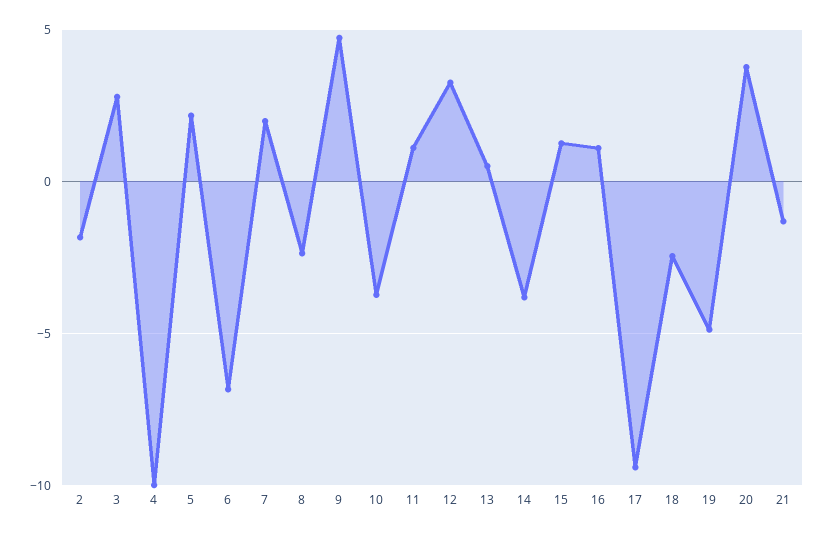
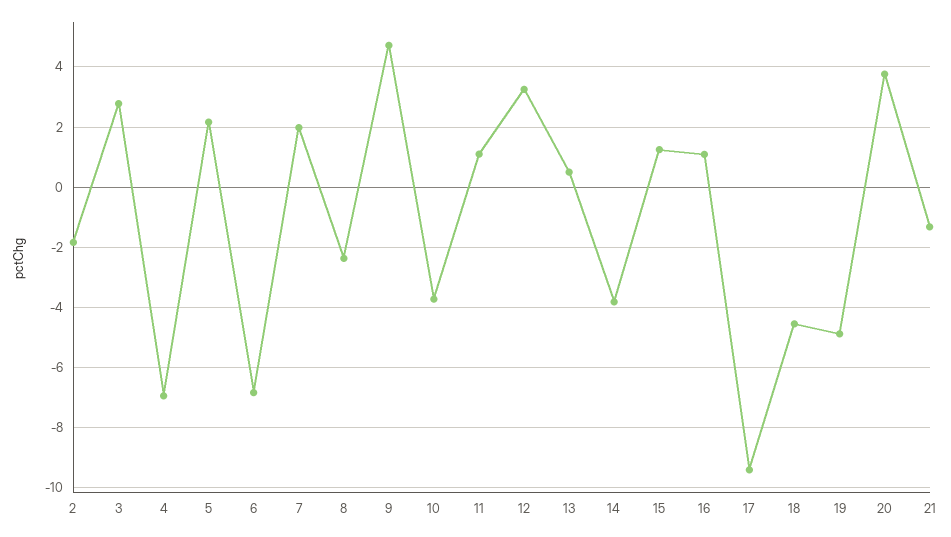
4: -10 -> -7
18: -2.5 -> -4.6

